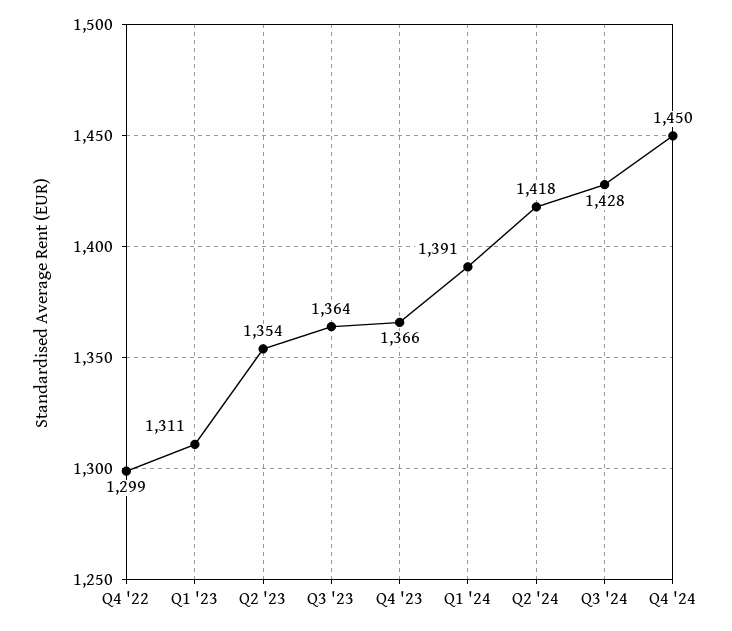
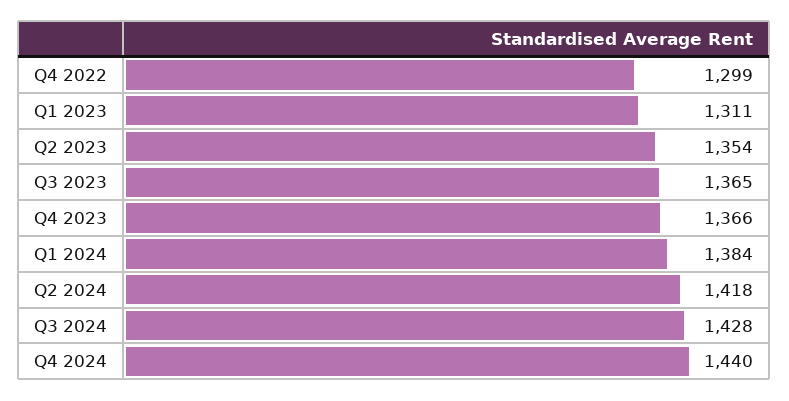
Q3 '23: 1364 -> 1365
Q1 '24: 1391 -> 1384
Q4 '24: 1450 -> 1440

